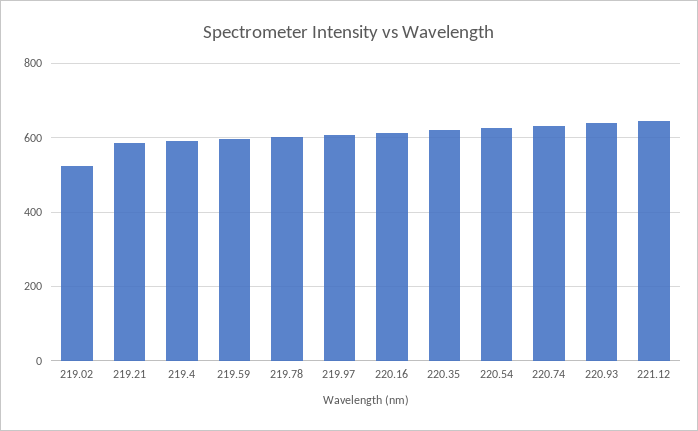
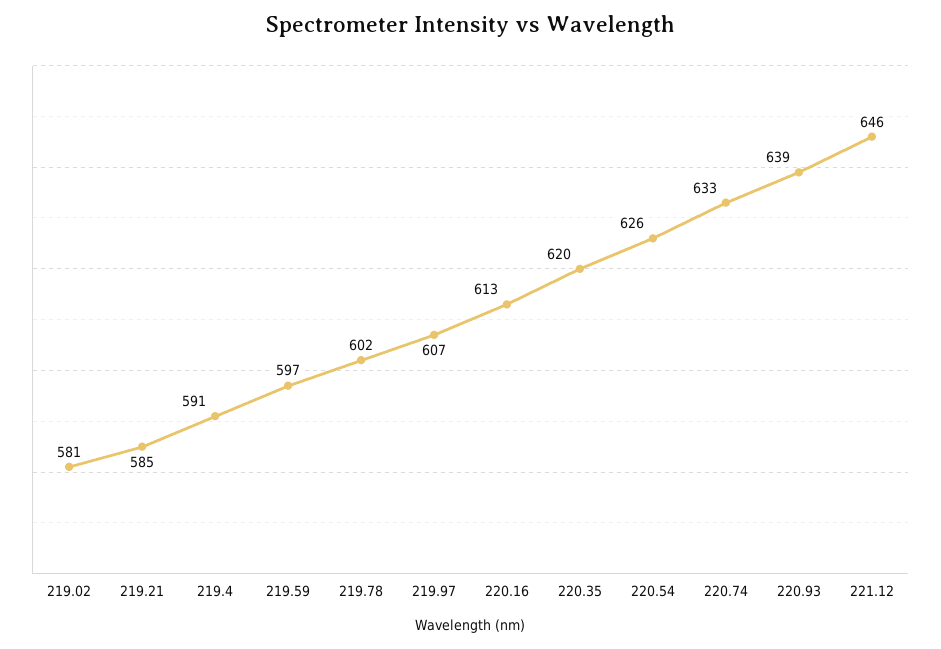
219.02: 520 -> 581

